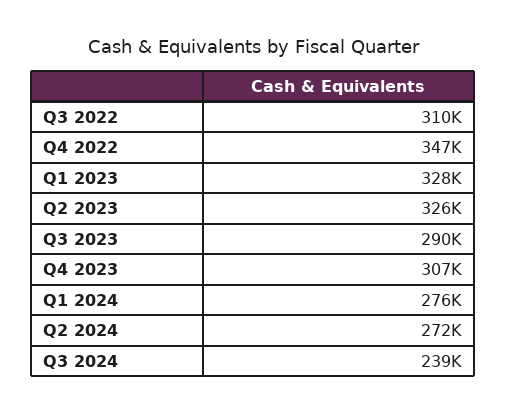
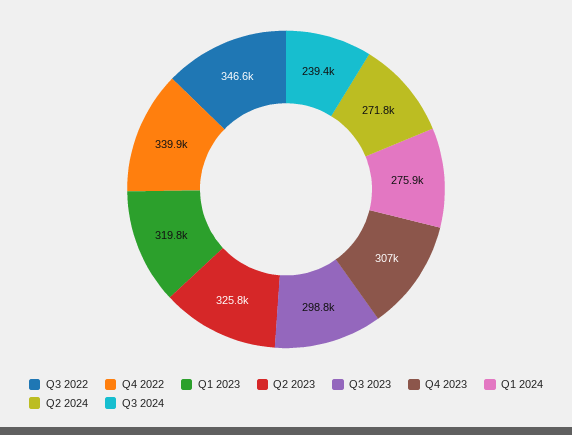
Q3 2022: 310000 -> 346600
Q4 2022: 347000 -> 339900
Q1 2023: 328000 -> 319800
Q3 2023: 290000 -> 298800

